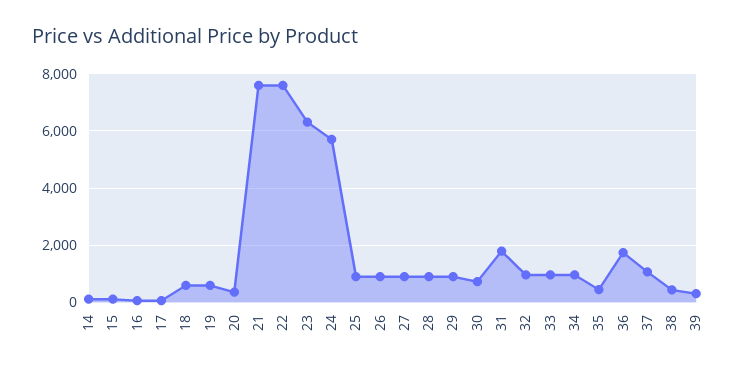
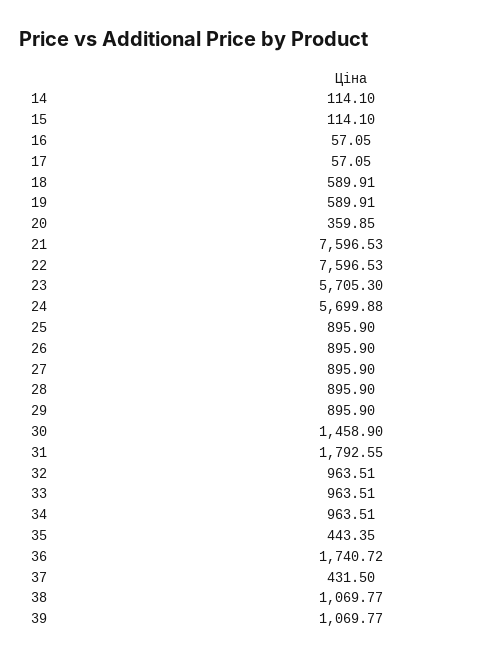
23: 6250 -> 5705.3
30: 750 -> 1458.9
37: 1000 -> 431.5
38: 500 -> 1069.77
39: 250 -> 1069.77

